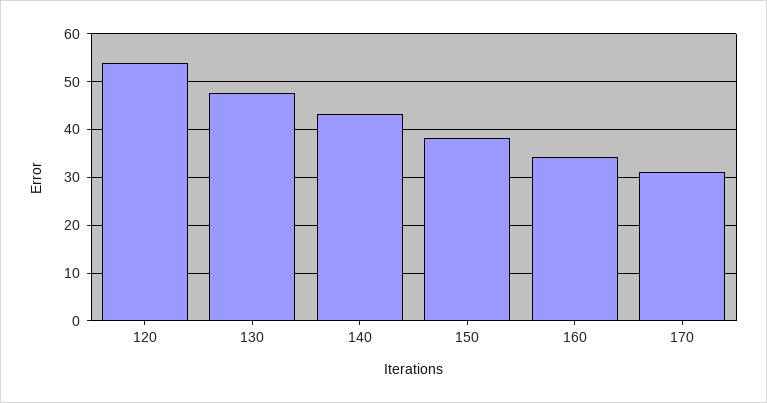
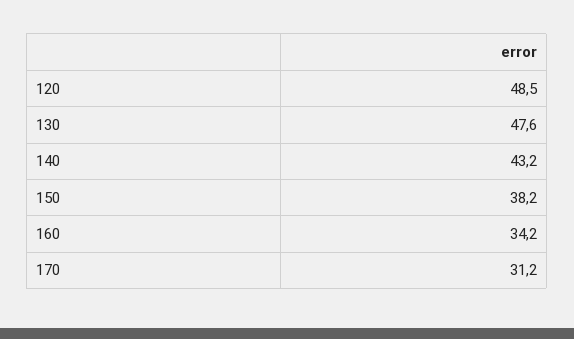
120: 54 -> 48.5

